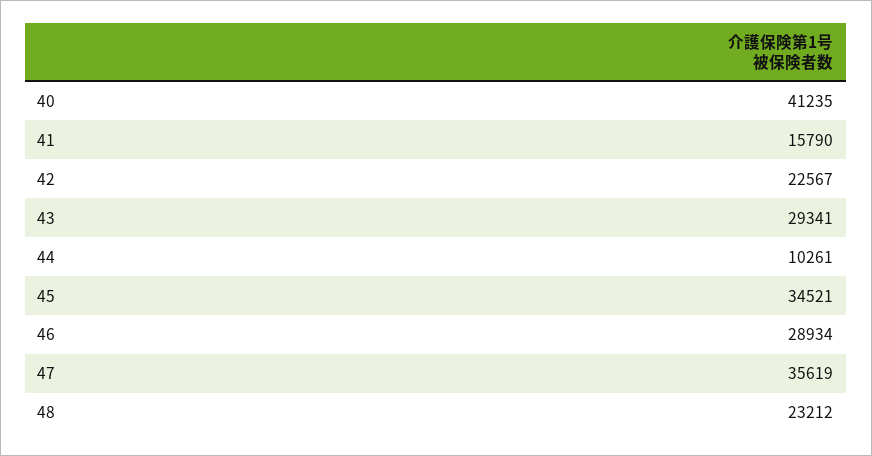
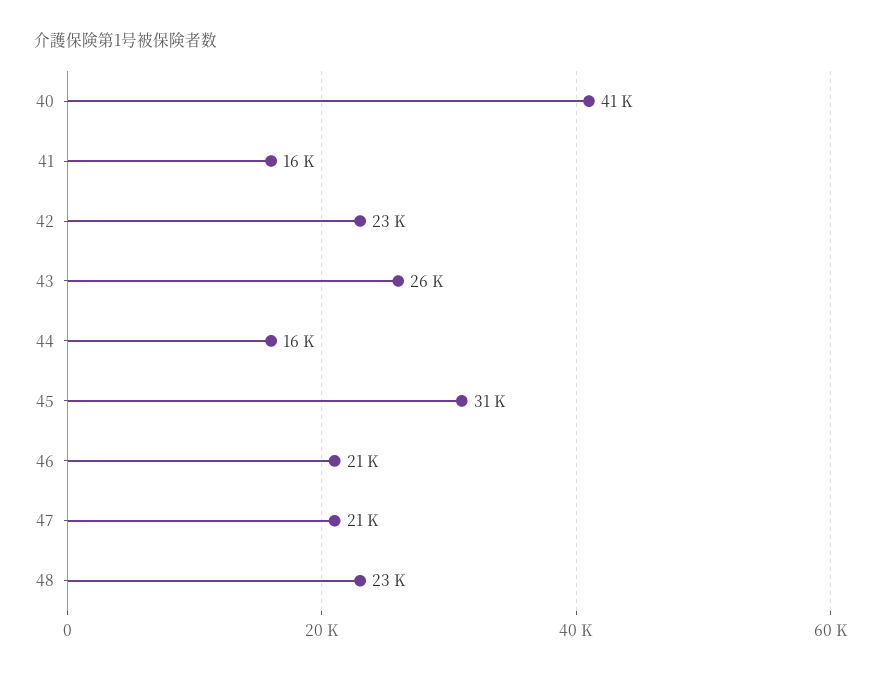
43: 29341 -> 26000
44: 10261 -> 16000
45: 34521 -> 31000
46: 28934 -> 21000
47: 35619 -> 21000

